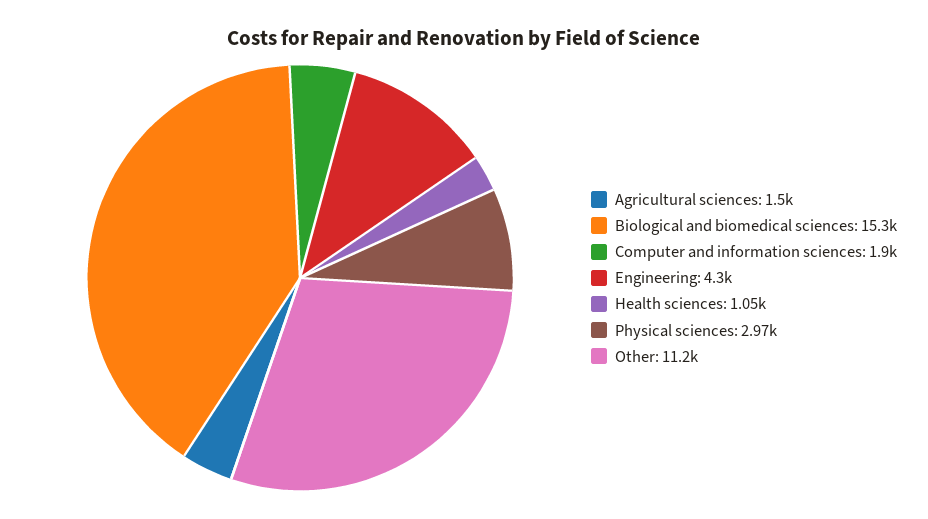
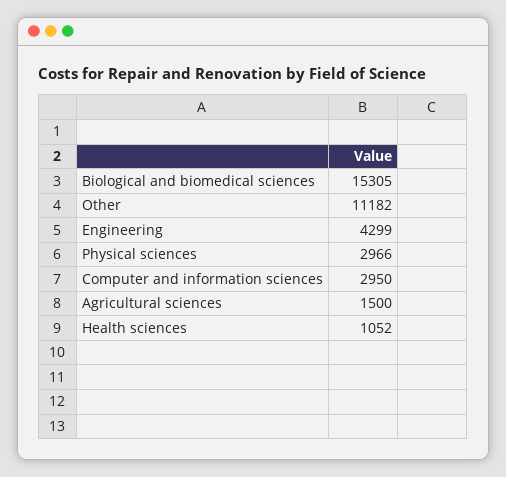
Computer and information sciences: 1900 -> 2950

